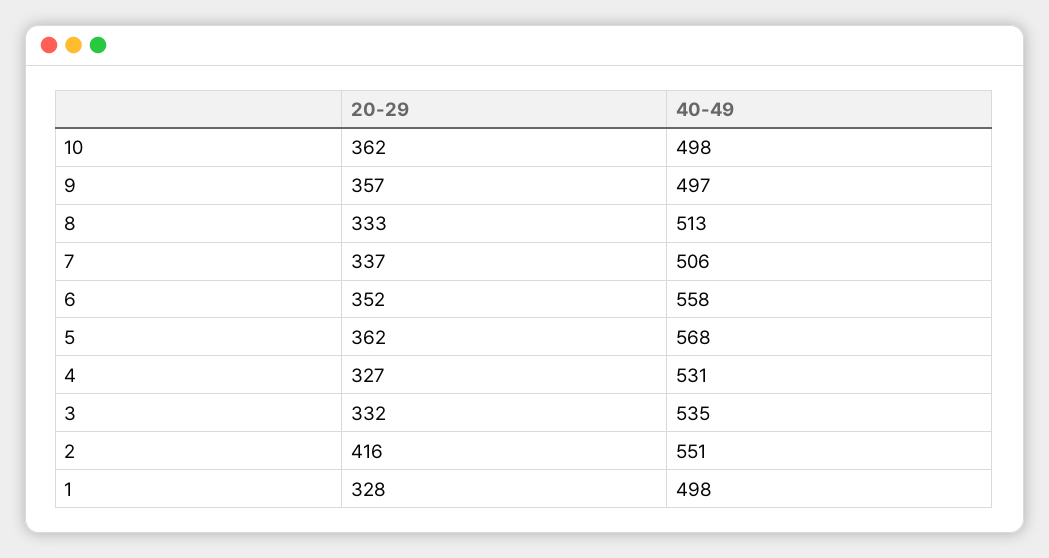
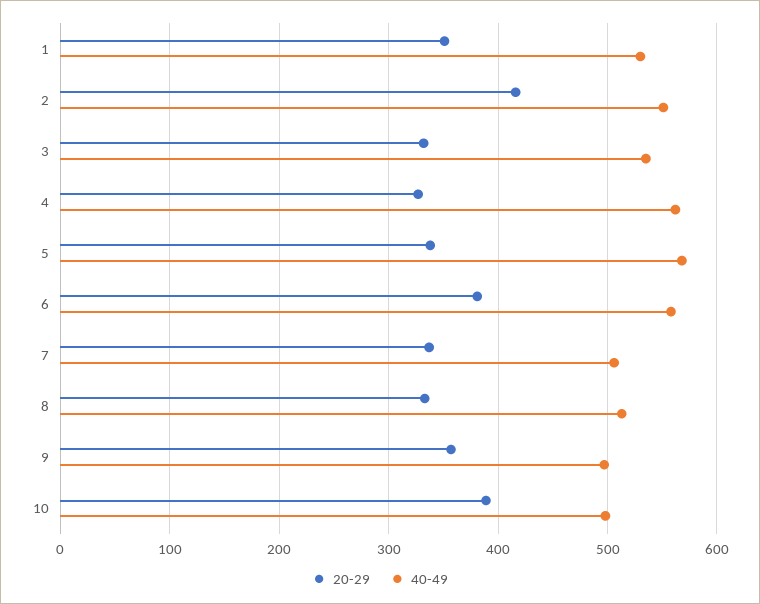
20-29, 10: 362 -> 390
20-29, 6: 352 -> 380
20-29, 5: 362 -> 340
40-49, 4: 531 -> 560
20-29, 1: 328 -> 350
40-49, 1: 498 -> 530

